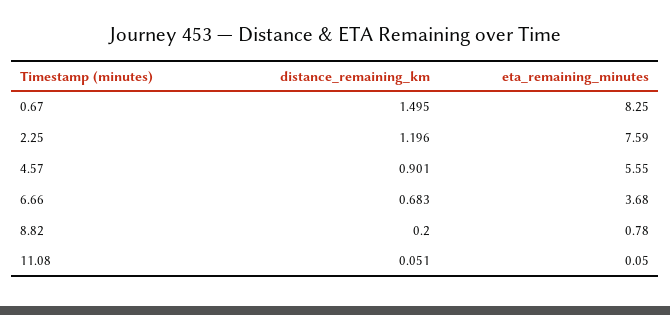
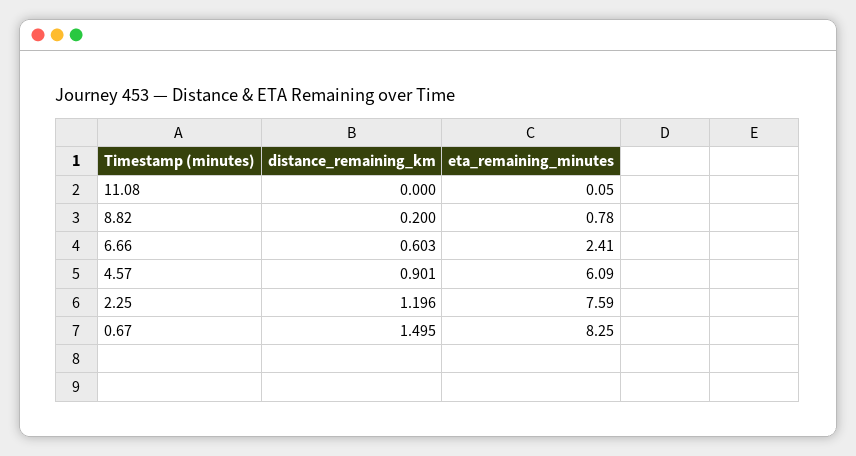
eta_remaining_minutes, 4.57: 5.55 -> 6.09
distance_remaining_km, 6.66: 0.683 -> 0.603
eta_remaining_minutes, 6.66: 3.68 -> 2.41
distance_remaining_km, 11.08: 0.051 -> 0

